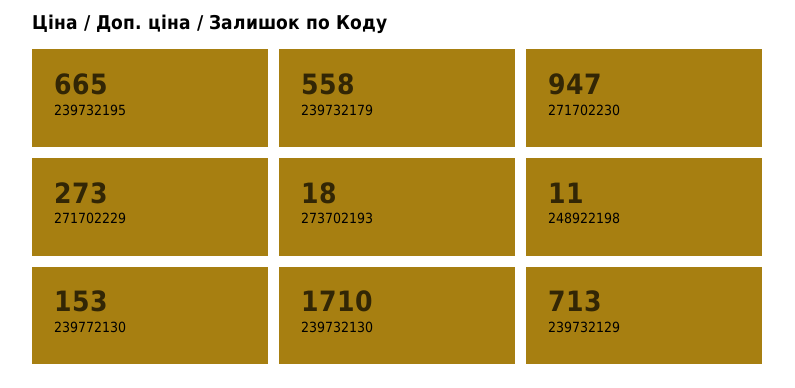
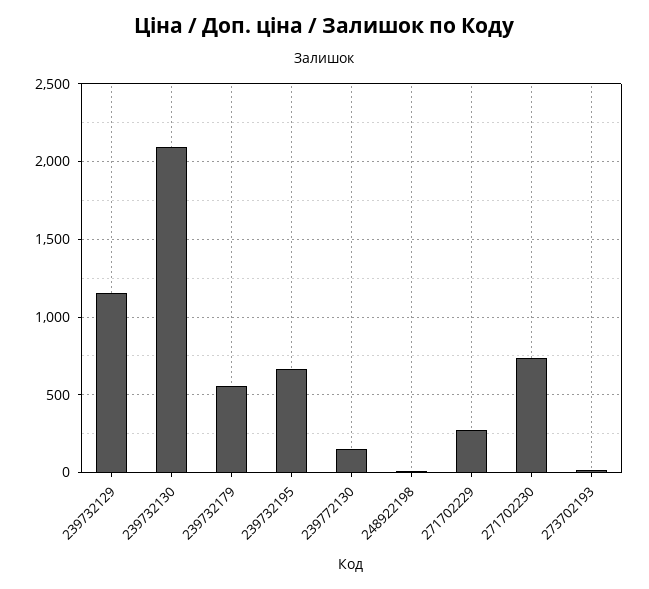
271702230: 947 -> 750
239732130: 1710 -> 2100
239732129: 713 -> 1150

